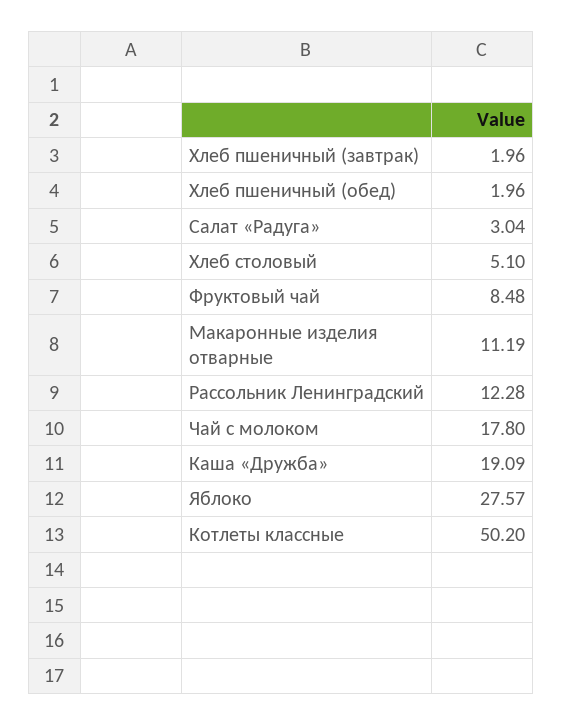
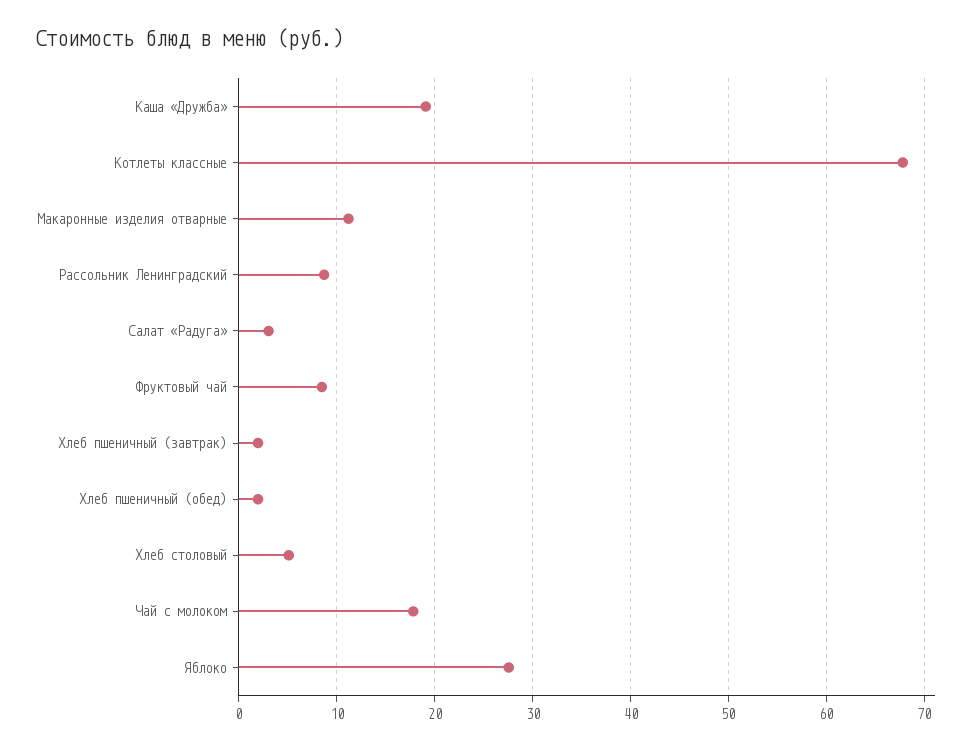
Рассольник Ленинградский: 12.28 -> 9
Котлеты классные: 50.2 -> 68

